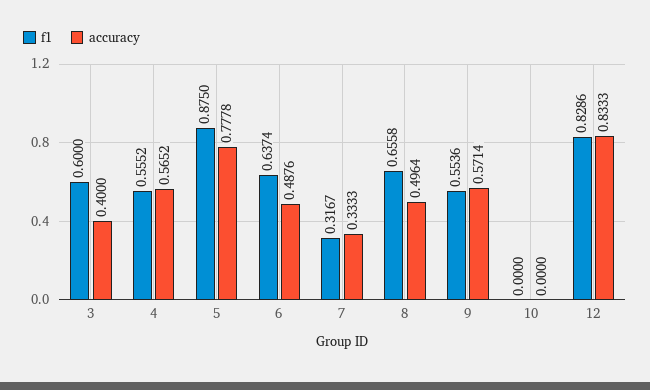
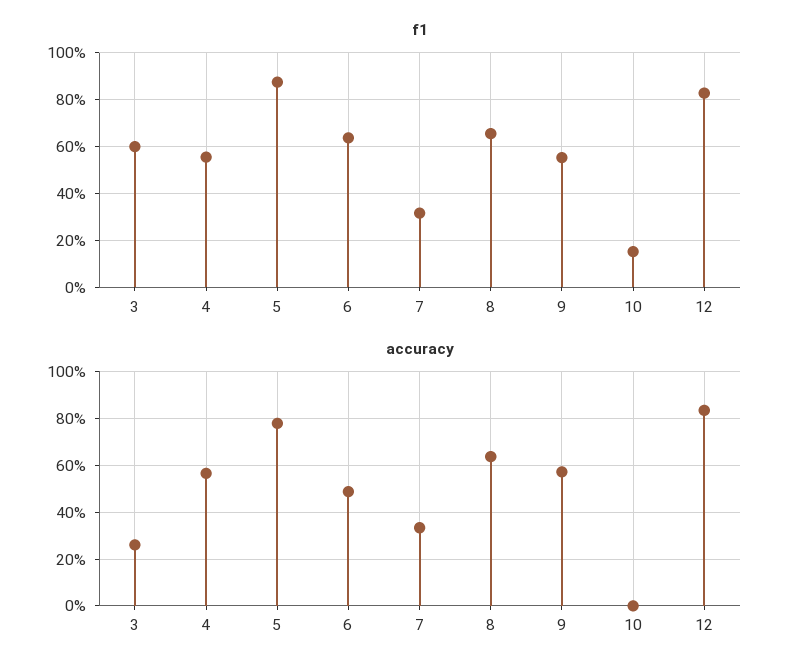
accuracy, 3: 0.4 -> 0.25
accuracy, 8: 0.4964 -> 0.65
f1, 10: 0 -> 0.15

